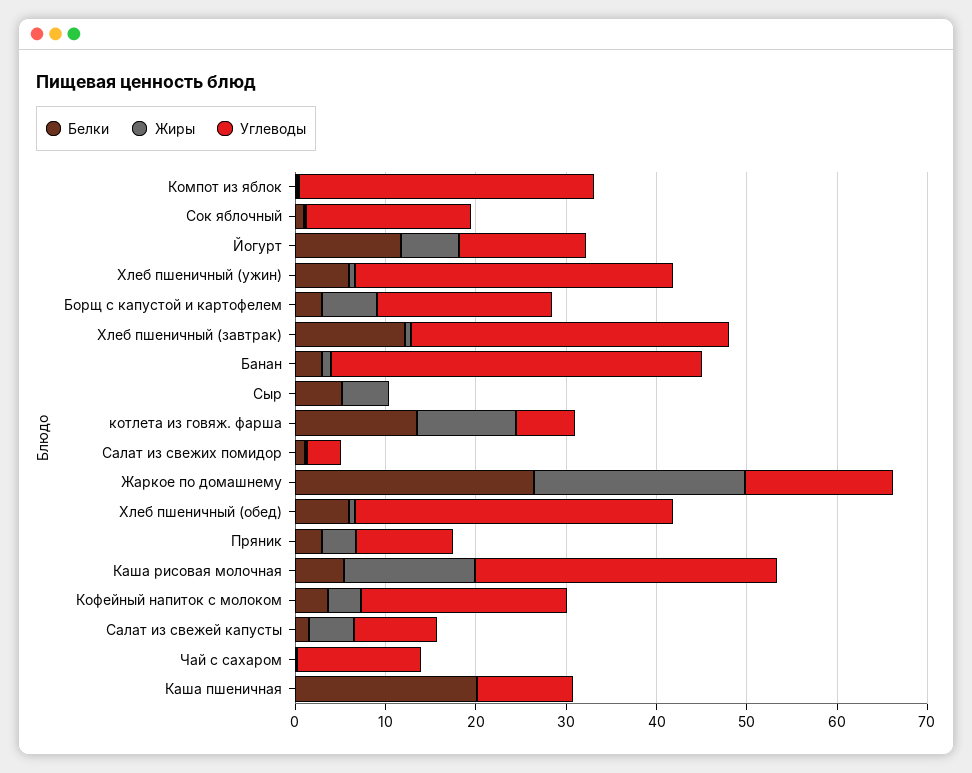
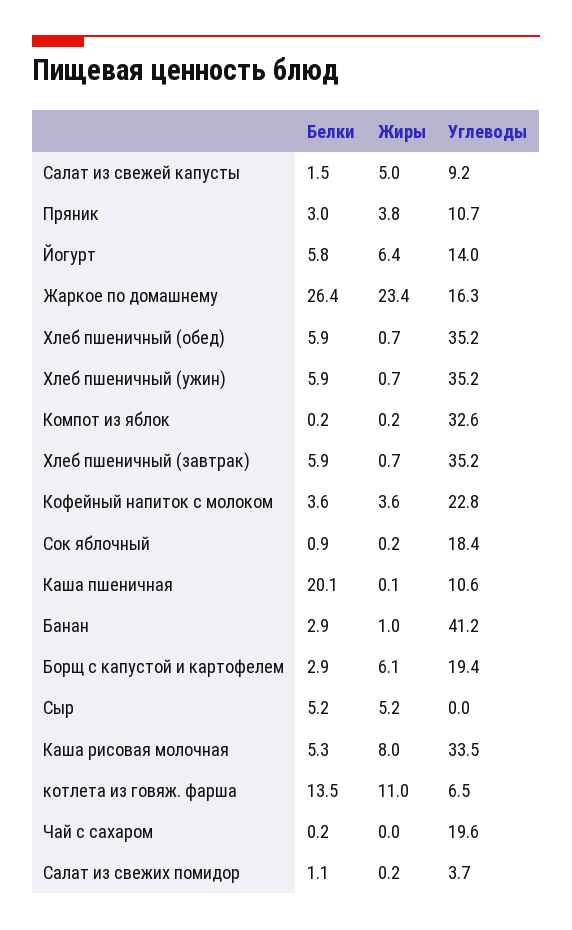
Белки, Йогурт: 12 -> 5.8
Белки, Хлеб пшеничный (завтрак): 12 -> 5.9
Жиры, Каша рисовая молочная: 14 -> 8
Углеводы, Чай с сахаром: 14 -> 19.6

